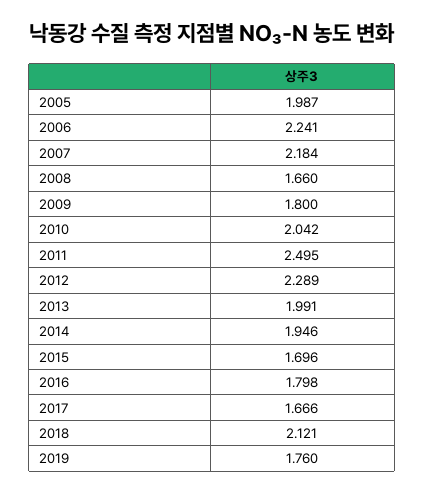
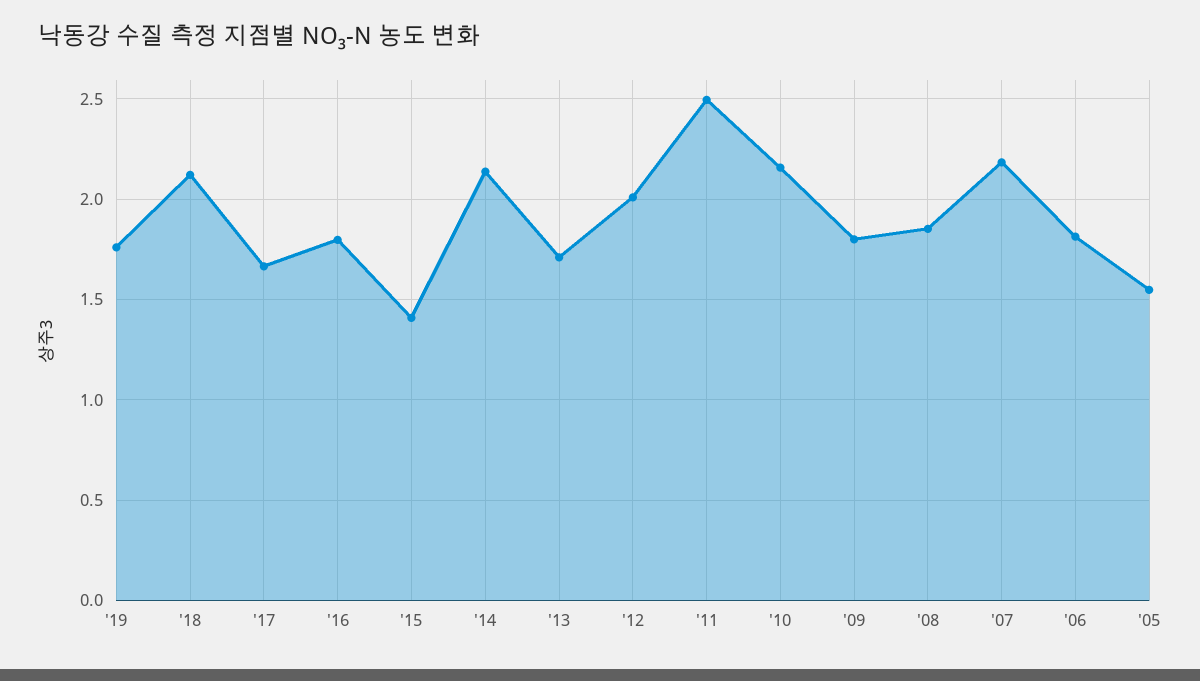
2005: 1.987 -> 1.55
2006: 2.241 -> 1.8
2008: 1.66 -> 1.85
2010: 2.042 -> 2.15
2012: 2.289 -> 2
2013: 1.991 -> 1.7
2014: 1.946 -> 2.15
2015: 1.696 -> 1.4

